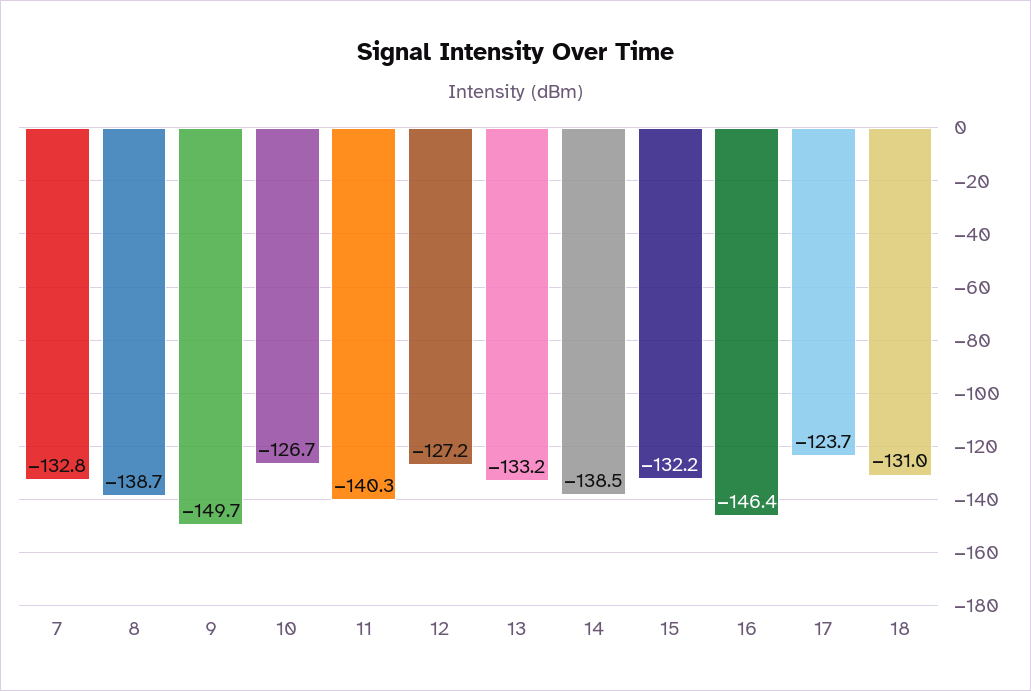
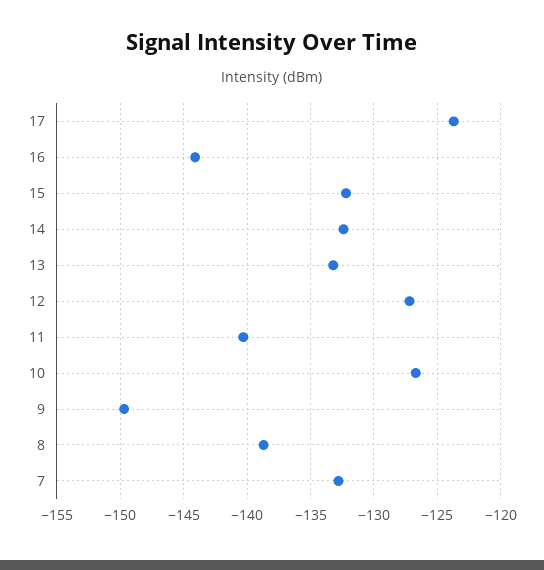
14: -138.5 -> -132.5
16: -146.4 -> -144
18: -131 -> none

